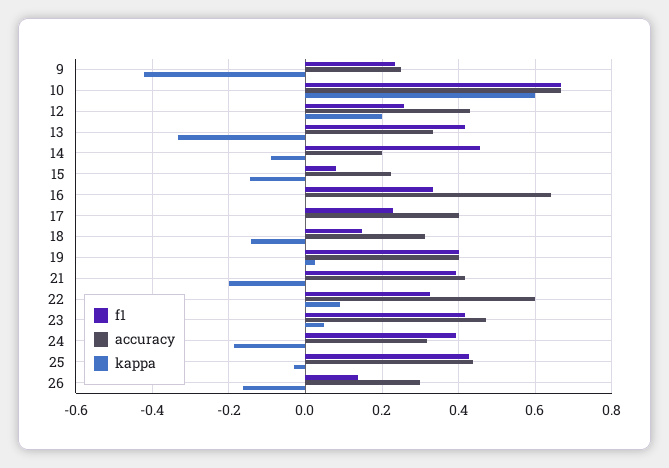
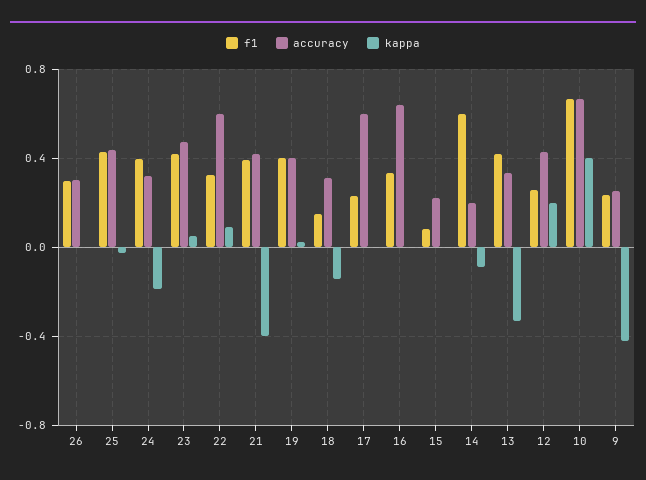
kappa, 10: 0.6 -> 0.4
f1, 14: 0.46 -> 0.6
kappa, 15: -0.14 -> 0
accuracy, 17: 0.4 -> 0.6
kappa, 21: -0.2 -> -0.4
f1, 26: 0.14 -> 0.3
kappa, 26: -0.16 -> 0

